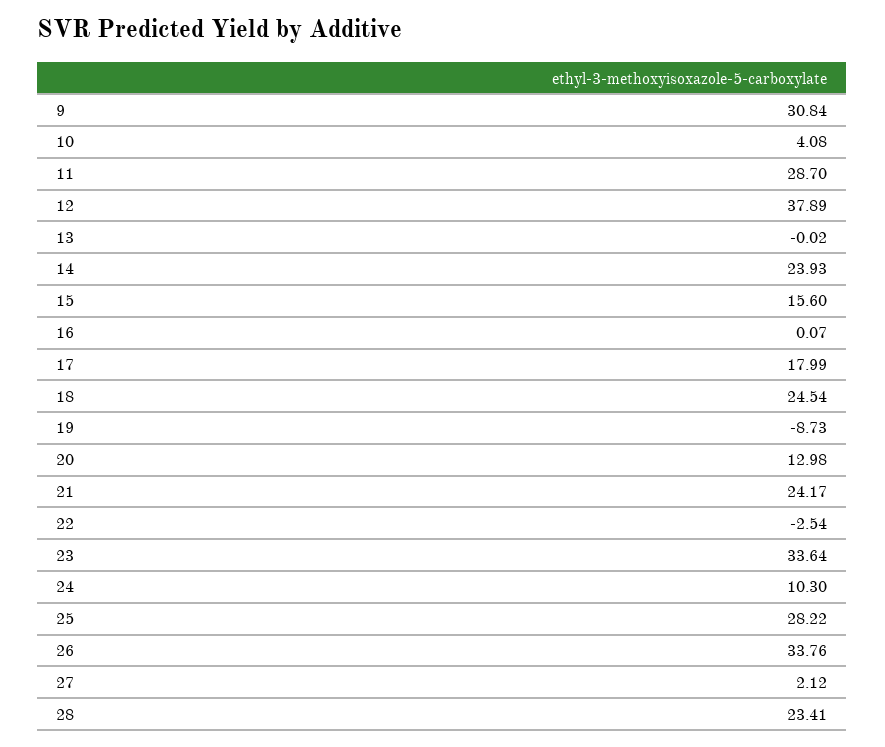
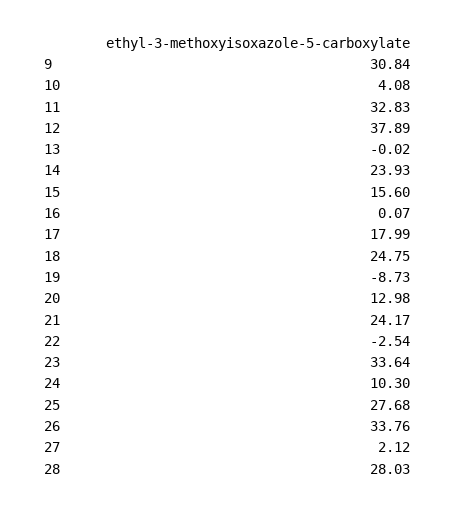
11: 28.7 -> 32.83
18: 24.54 -> 24.75
25: 28.22 -> 27.68
28: 23.41 -> 28.03

